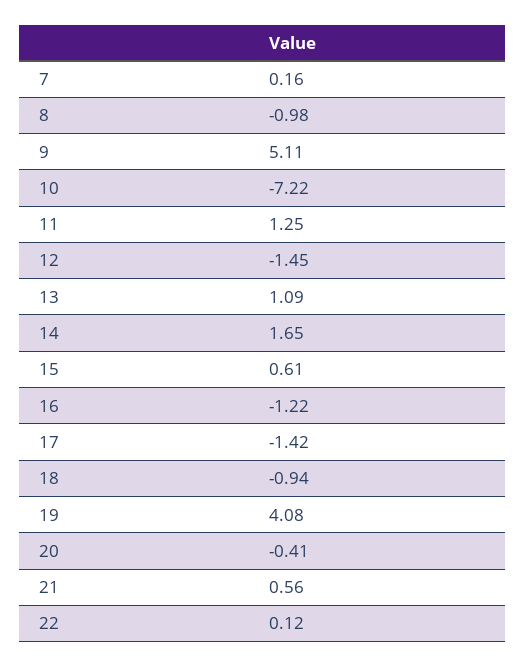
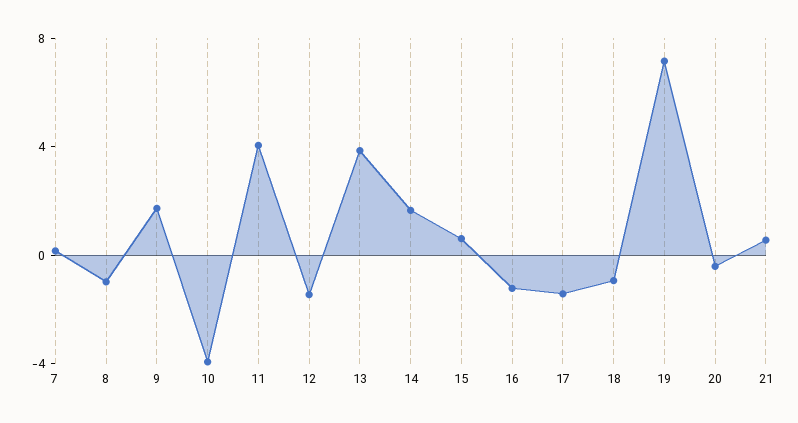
9: 5.11 -> 2
10: -7.22 -> -4
11: 1.25 -> 4
13: 1.09 -> 4
19: 4.08 -> 7
22: 0.12 -> none

